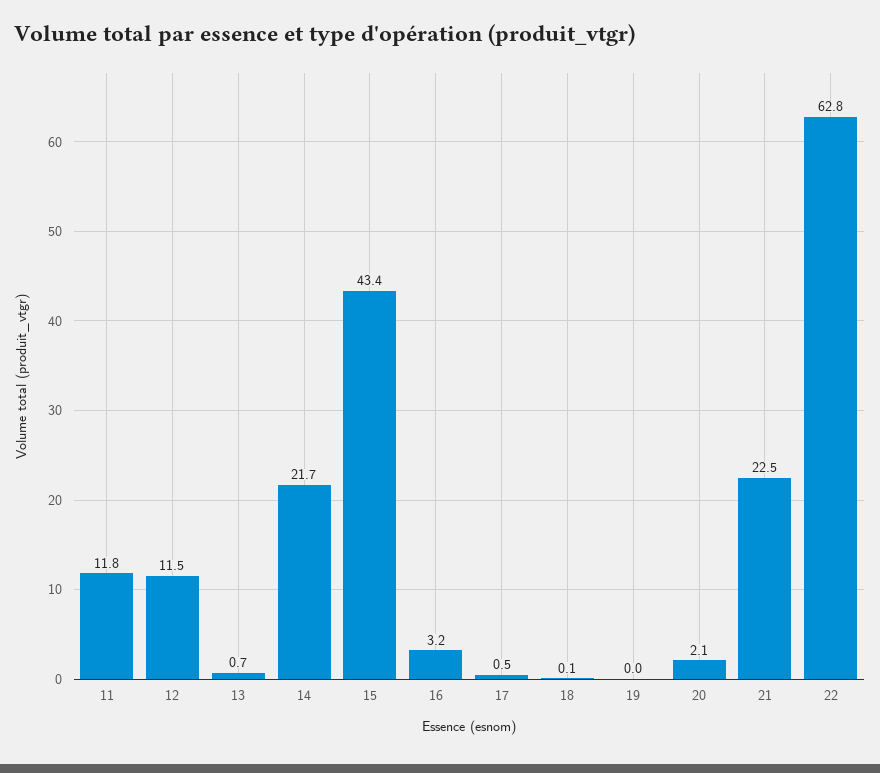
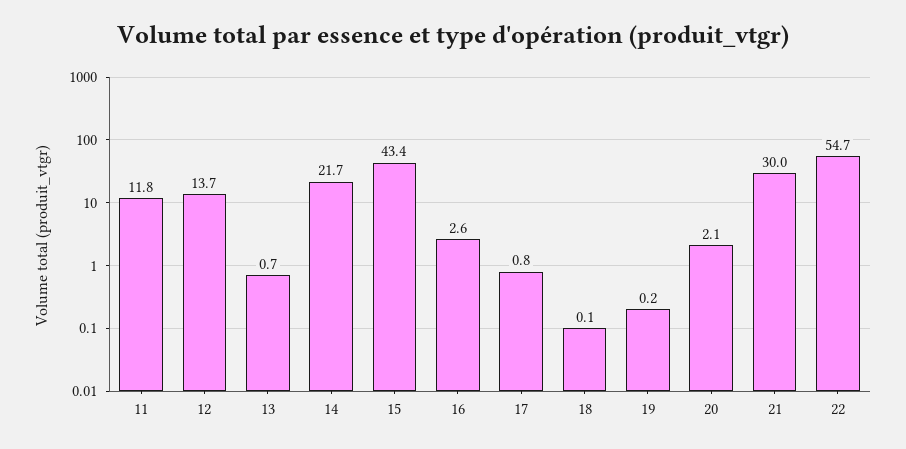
12: 11.5 -> 13.7
16: 3.2 -> 2.6
17: 0.5 -> 0.8
19: 0 -> 0.2
21: 22.5 -> 30
22: 62.8 -> 54.7

